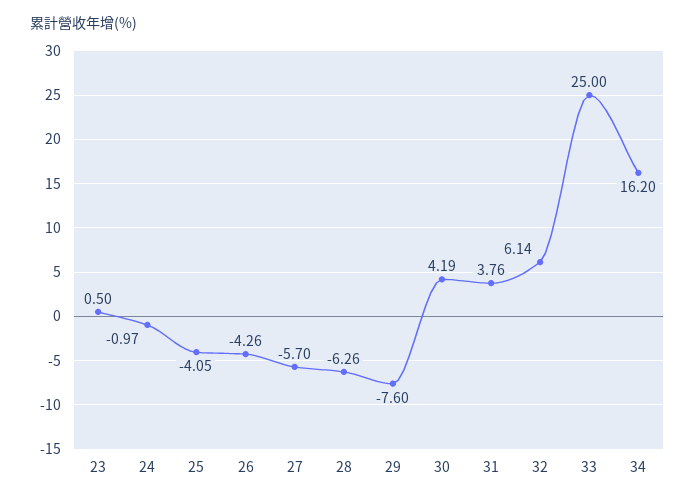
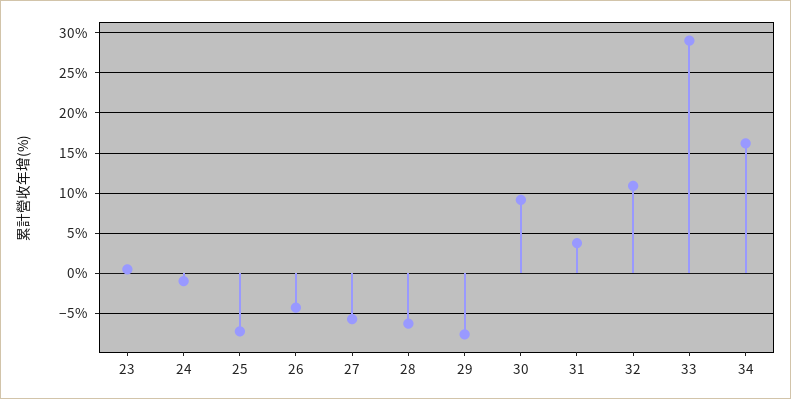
25: -4.05 -> -7
30: 4.19 -> 9
32: 6.14 -> 11
33: 25 -> 29

